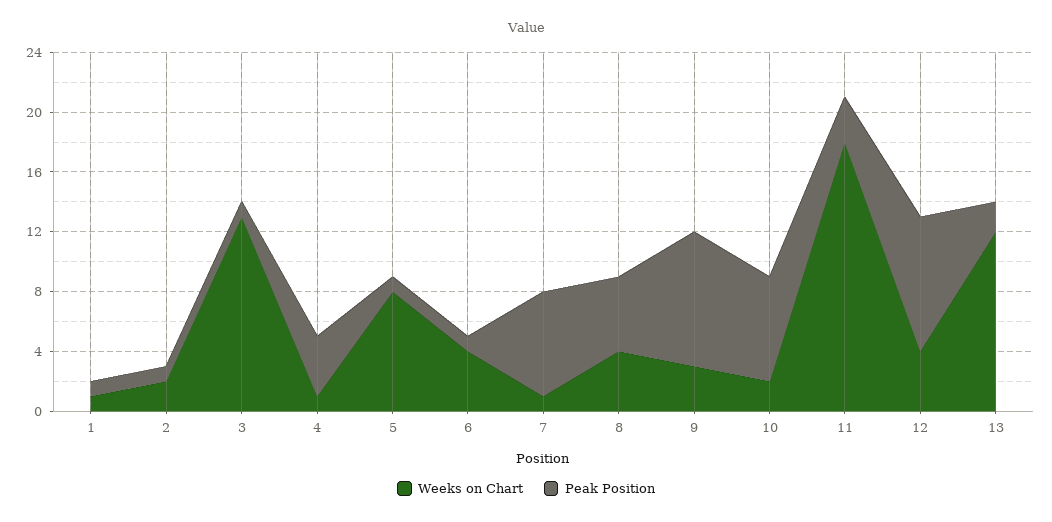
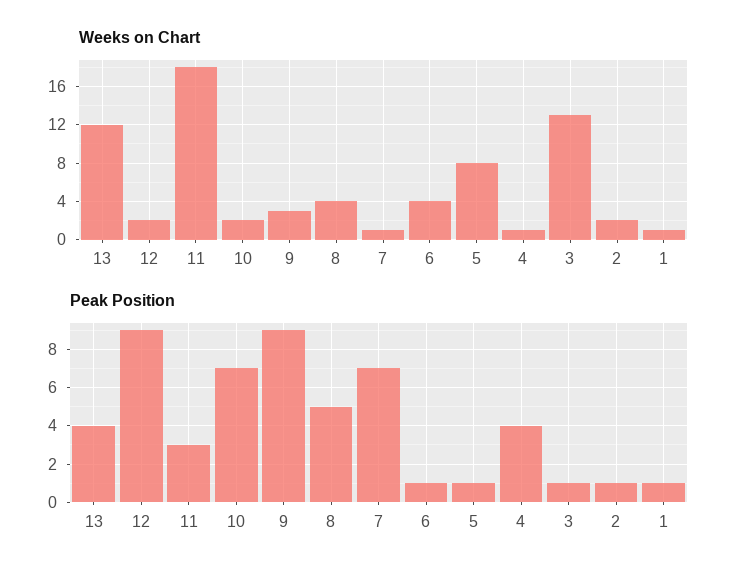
Weeks on Chart, 12: 4 -> 2
Peak Position, 13: 2 -> 4

